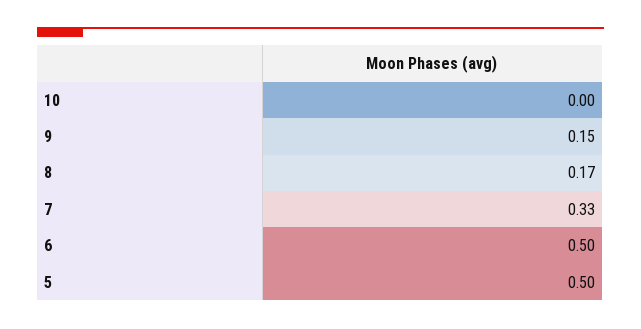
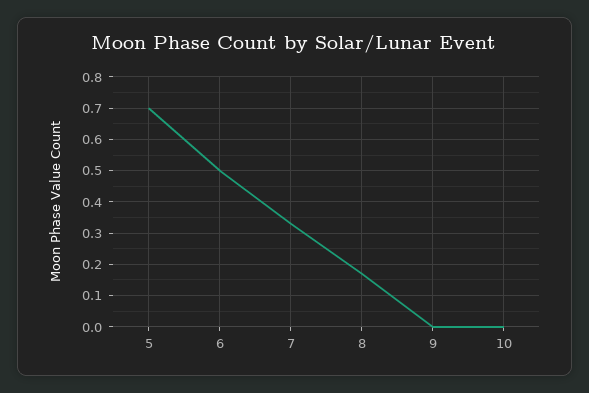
9: 0.15 -> 0
5: 0.5 -> 0.7

